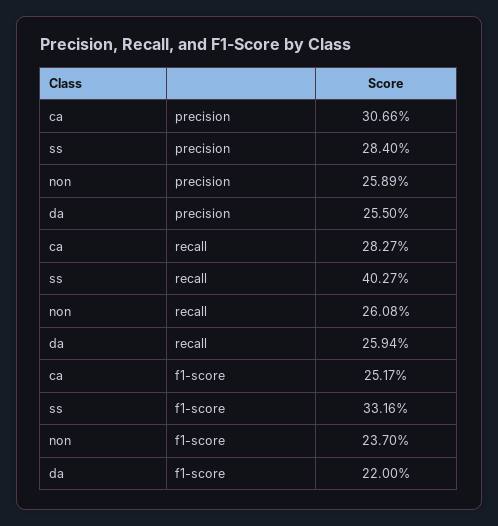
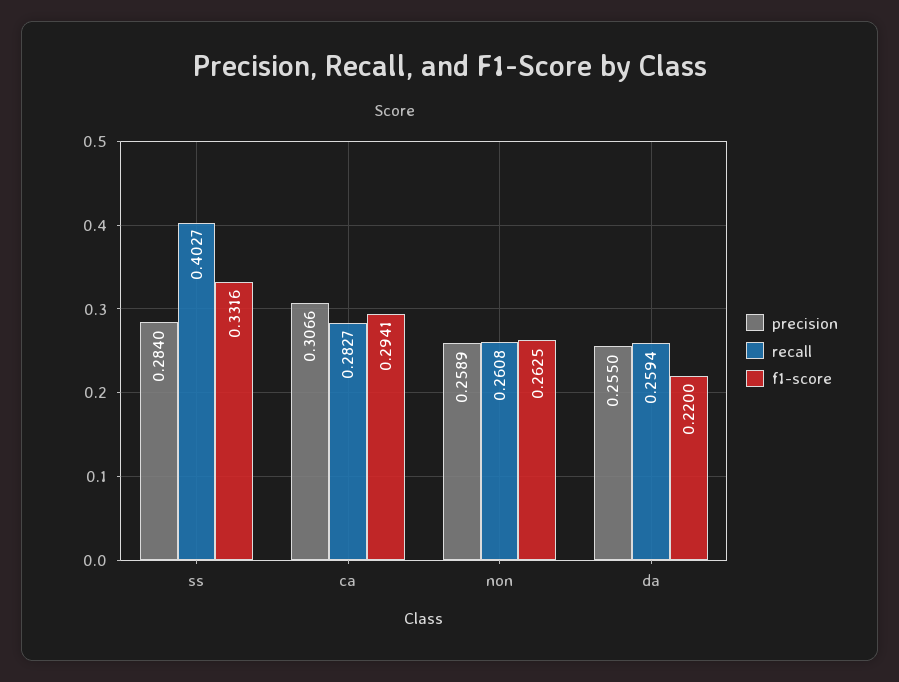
f1-score, ca: 0.2517 -> 0.2941
f1-score, non: 0.237 -> 0.2625

